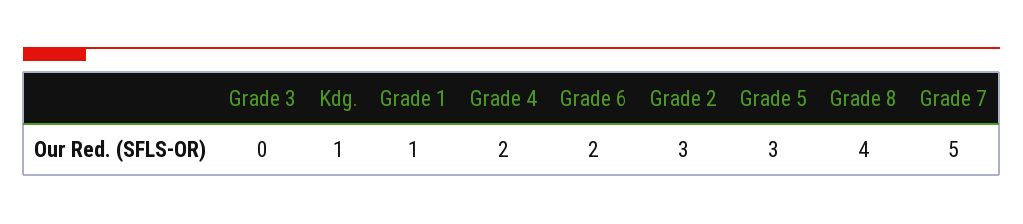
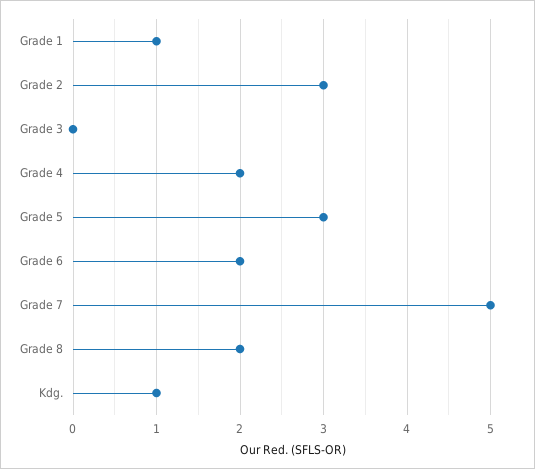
Grade 8: 4 -> 2

